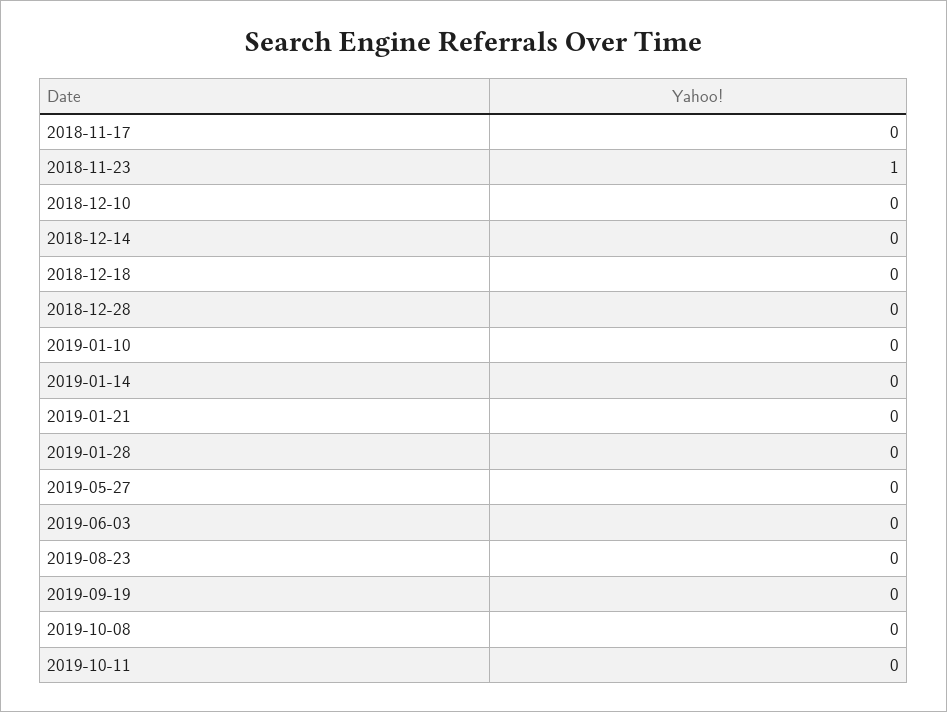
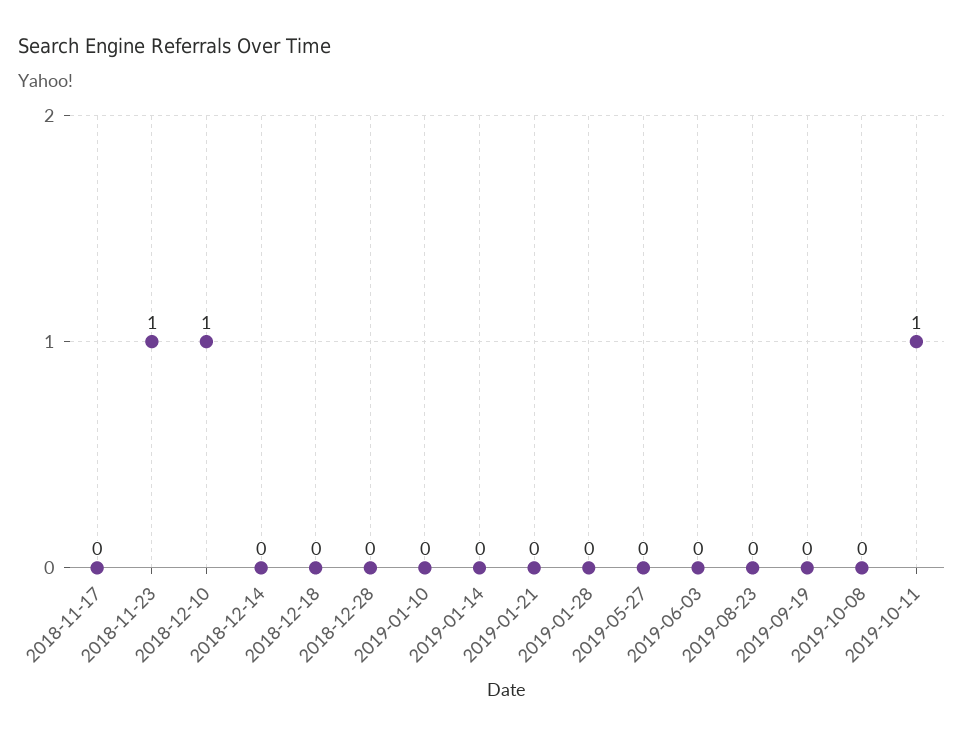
2018-12-10: 0 -> 1
2019-10-11: 0 -> 1

